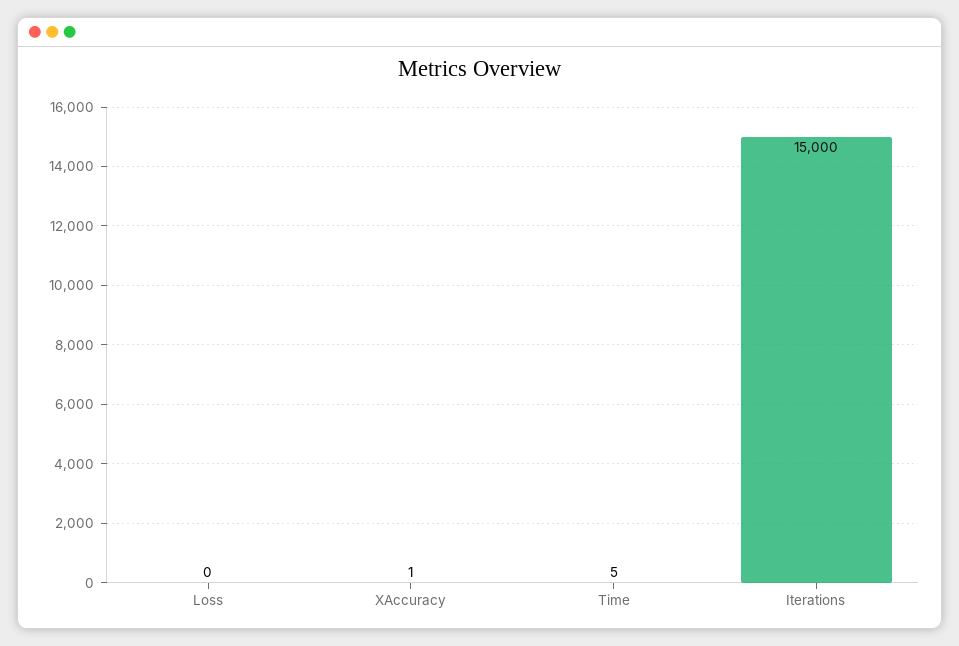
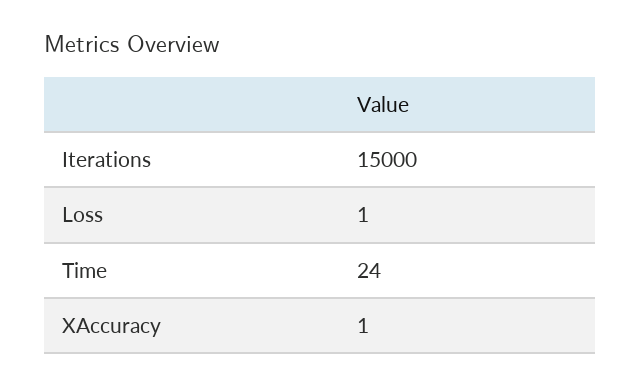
Loss: 0 -> 1
Time: 5 -> 24

